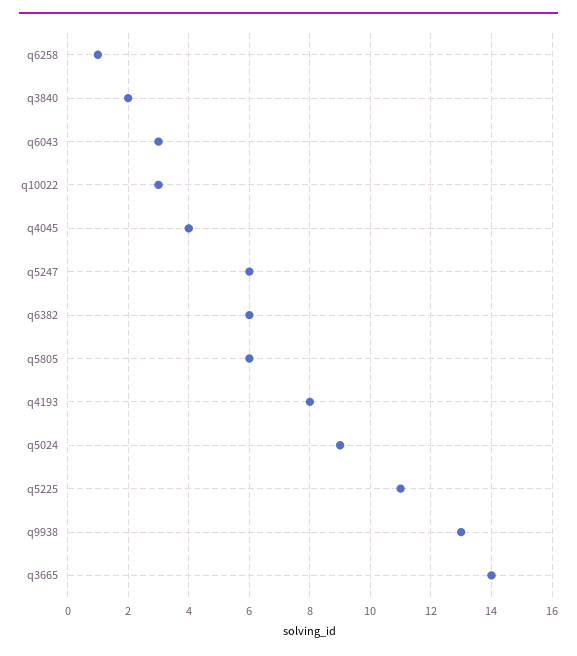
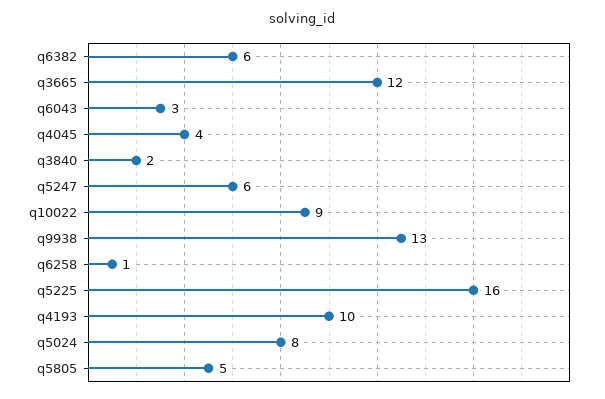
q10022: 3 -> 9
q5805: 6 -> 5
q4193: 8 -> 10
q5024: 9 -> 8
q5225: 11 -> 16
q3665: 14 -> 12

